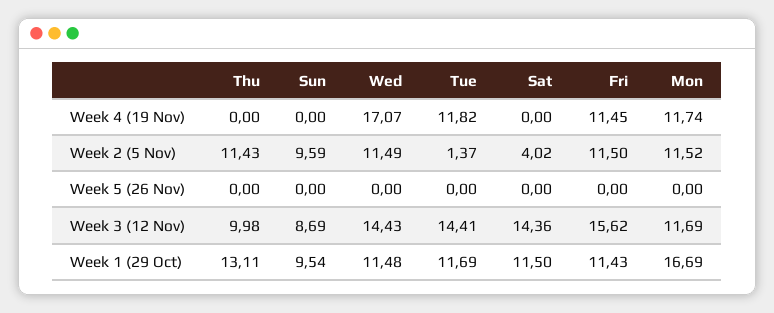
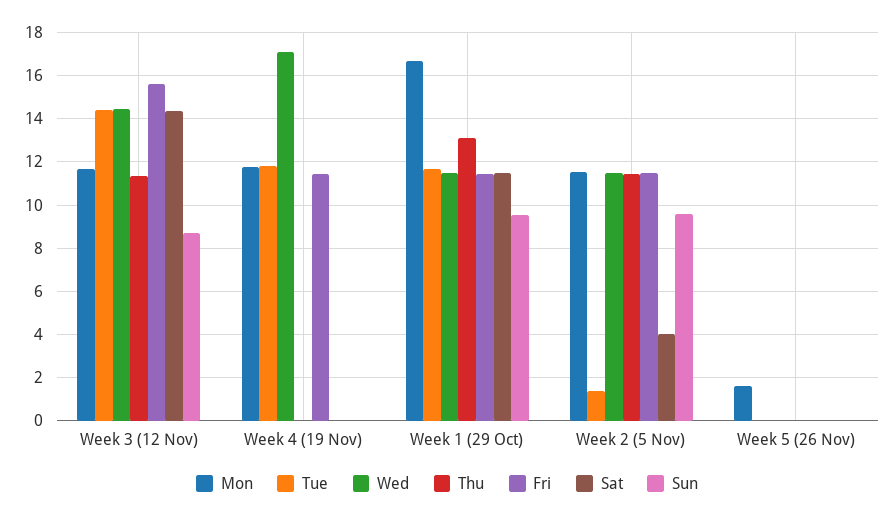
Mon, Week 5 (26 Nov): 0 -> 1.5
Thu, Week 3 (12 Nov): 9.98 -> 11.5

